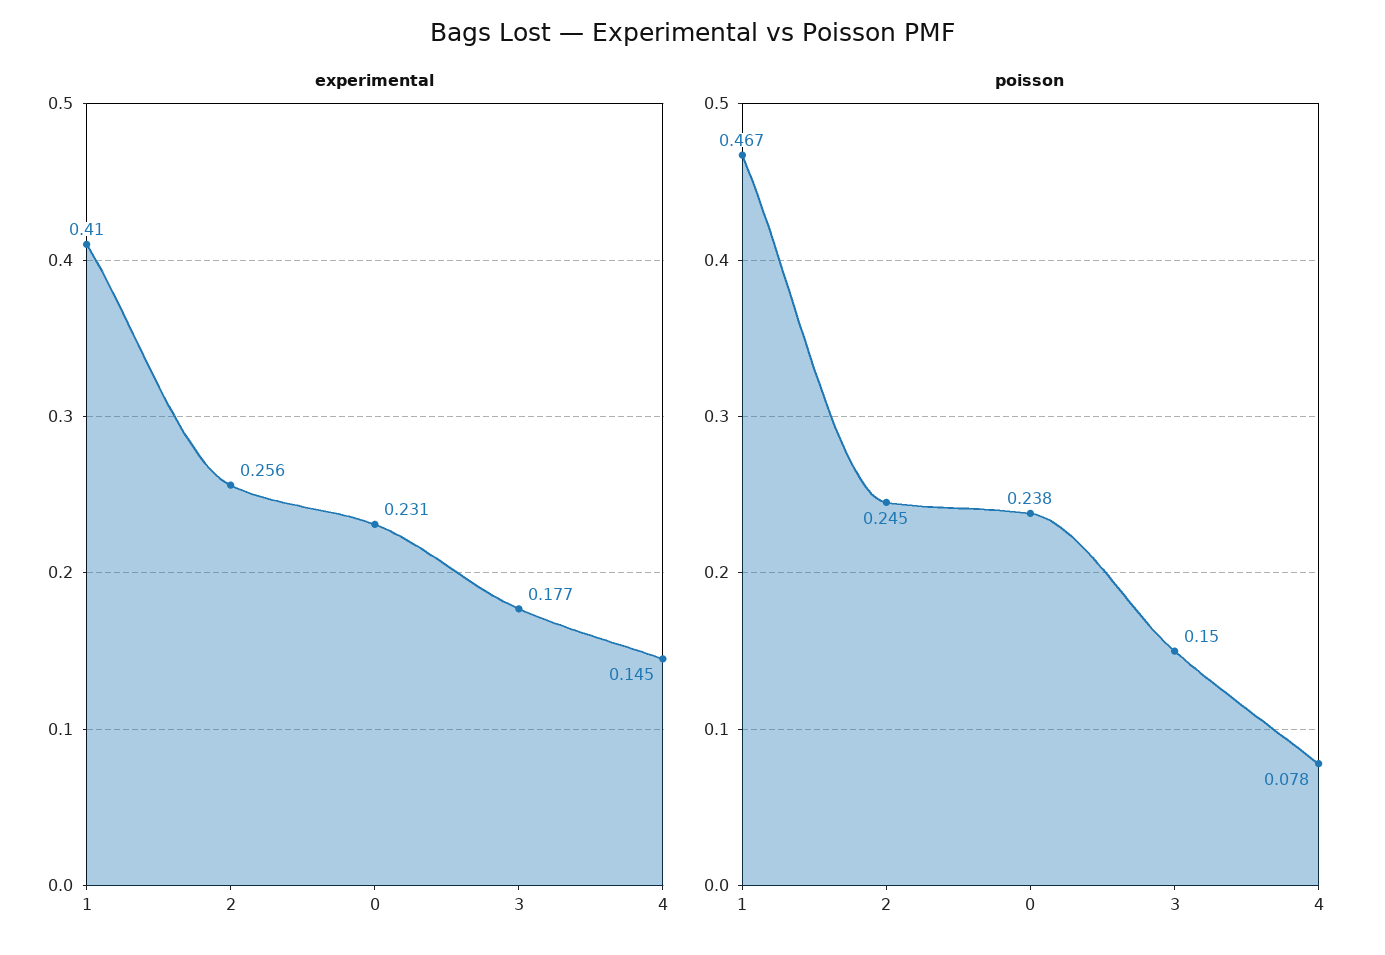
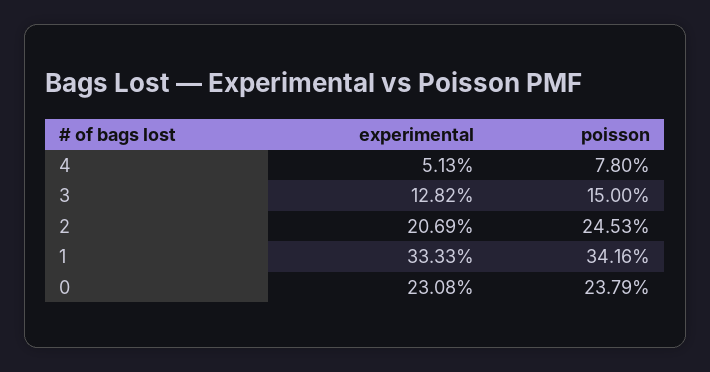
experimental, 1: 0.41 -> 0.3333
experimental, 2: 0.256 -> 0.2069
experimental, 3: 0.177 -> 0.1282
experimental, 4: 0.145 -> 0.0513
poisson, 1: 0.467 -> 0.3416

